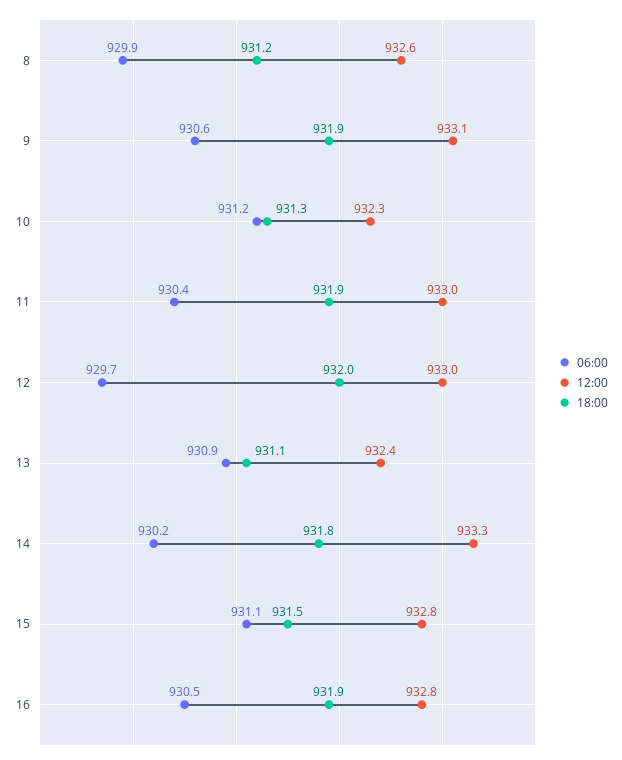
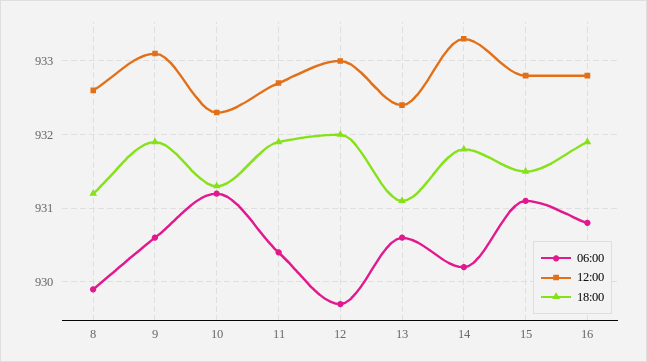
12:00, 11: 933 -> 932.7
06:00, 13: 930.9 -> 930.6
06:00, 16: 930.5 -> 930.8

